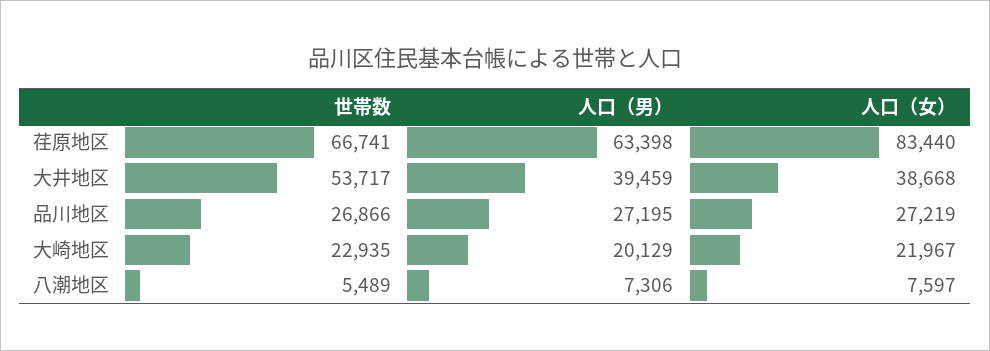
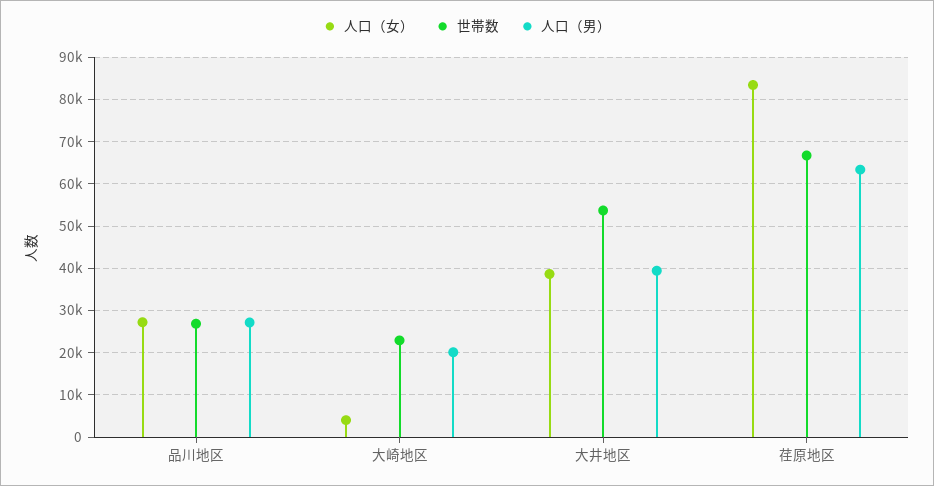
人口（女）, 大崎地区: 21967 -> 4000
世帯数, 八潮地区: 5489 -> none
人口（男）, 八潮地区: 7306 -> none
人口（女）, 八潮地区: 7597 -> none

